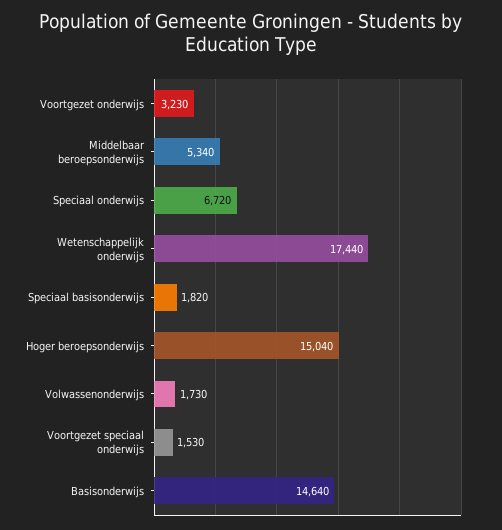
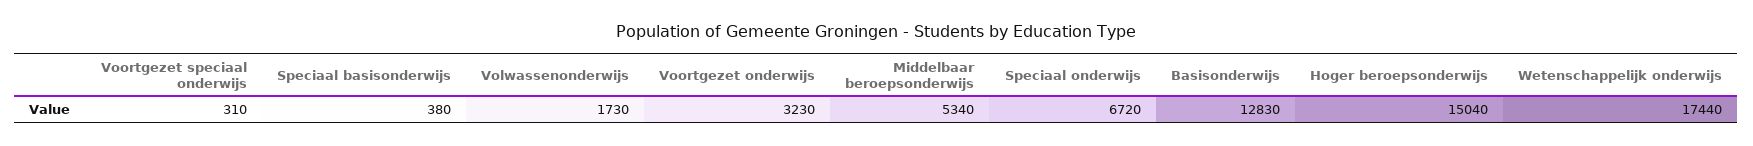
Speciaal basisonderwijs: 1820 -> 380
Voortgezet speciaal onderwijs: 1530 -> 310
Basisonderwijs: 14640 -> 12830

